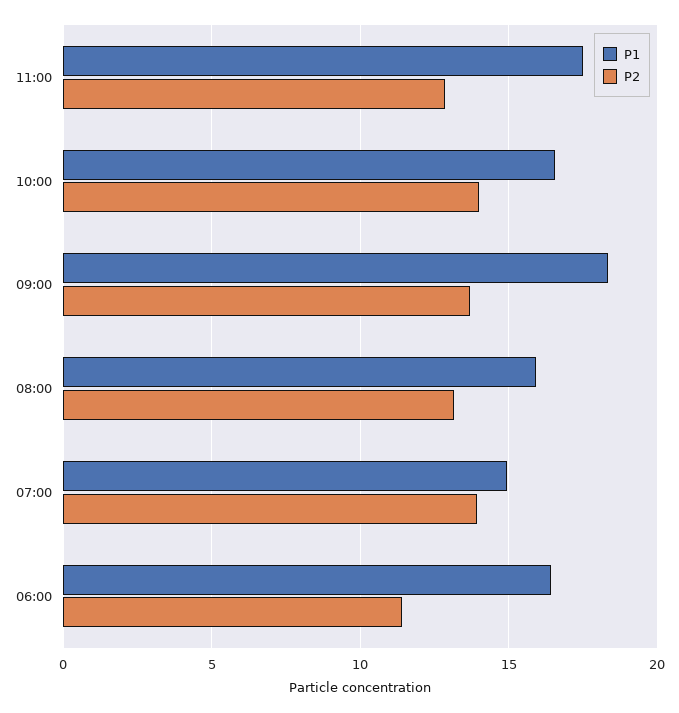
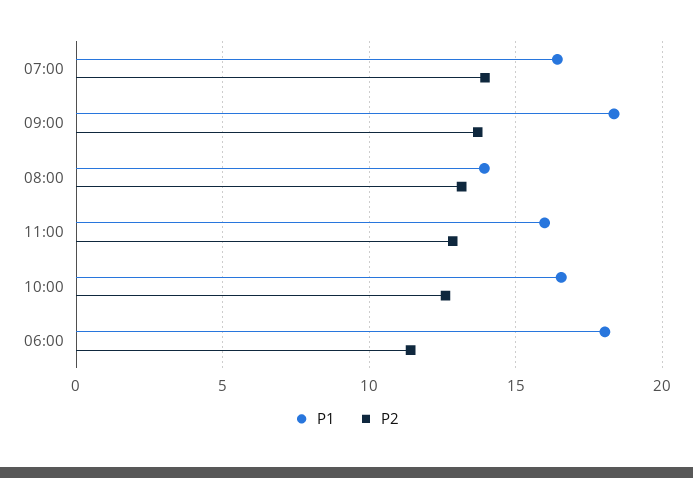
P1, 11:00: 17.5 -> 16
P2, 10:00: 14 -> 12.5
P1, 08:00: 16 -> 14
P1, 07:00: 15 -> 16.5
P1, 06:00: 16.5 -> 18

